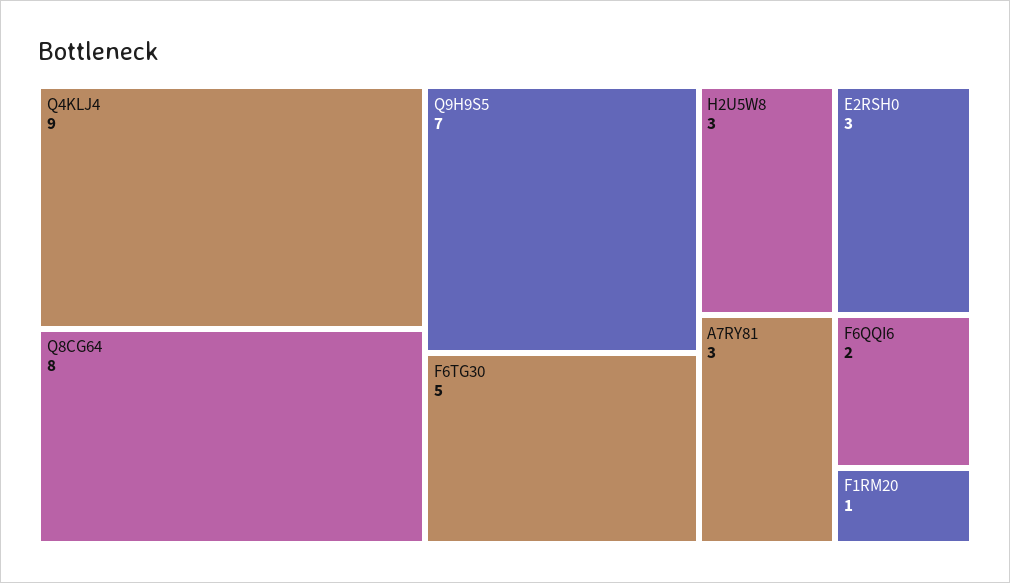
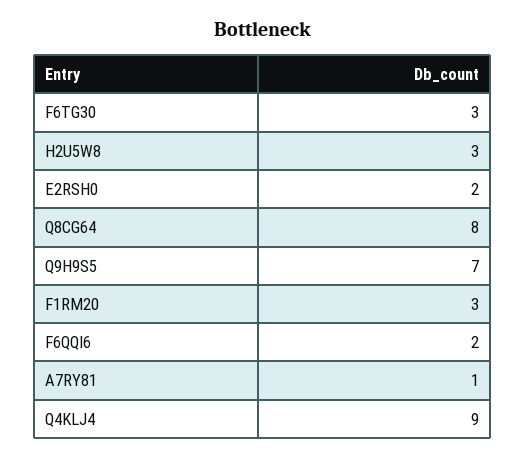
F6TG30: 5 -> 3
E2RSH0: 3 -> 2
A7RY81: 3 -> 1
F1RM20: 1 -> 3

